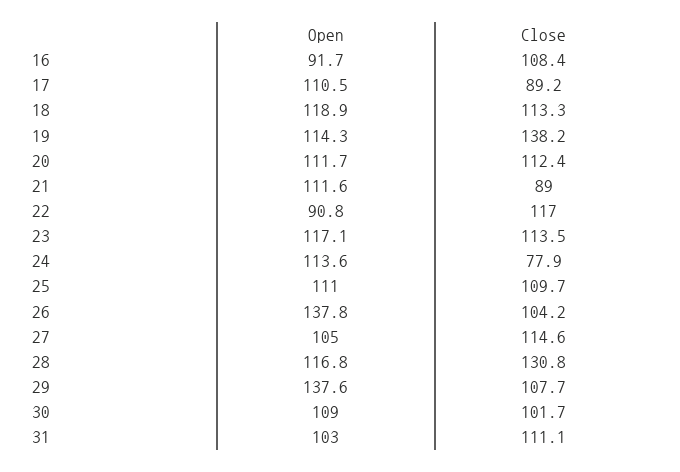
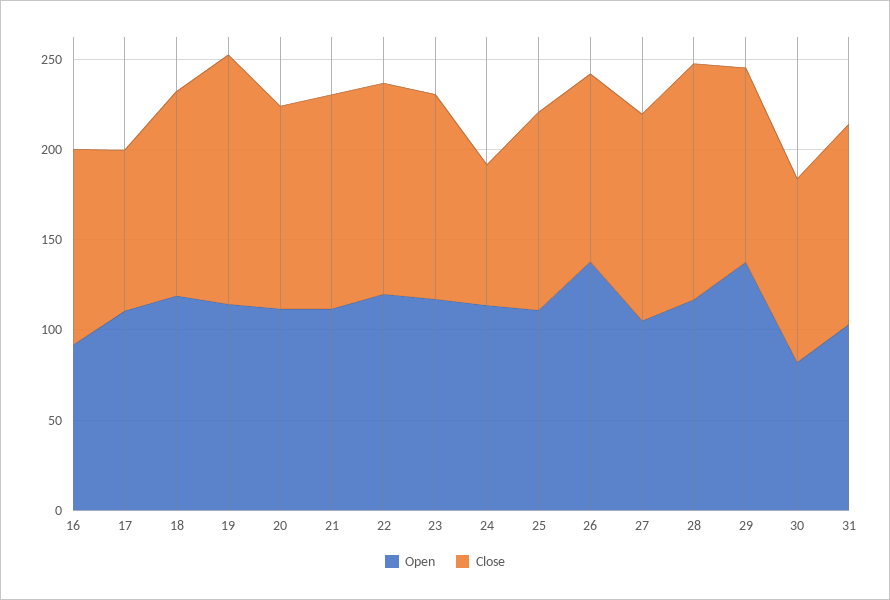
Close, 21: 89 -> 120
Open, 22: 90.8 -> 120
Open, 30: 109 -> 80

